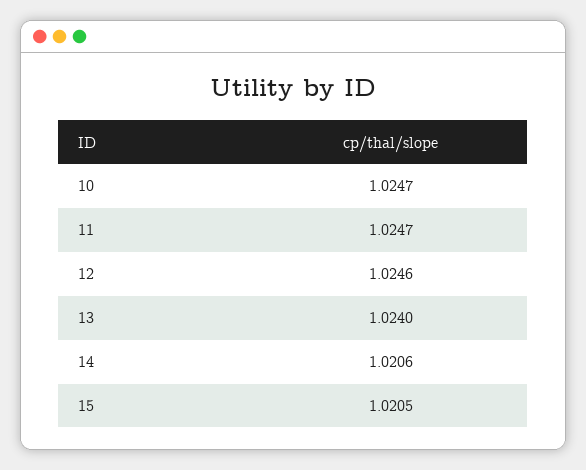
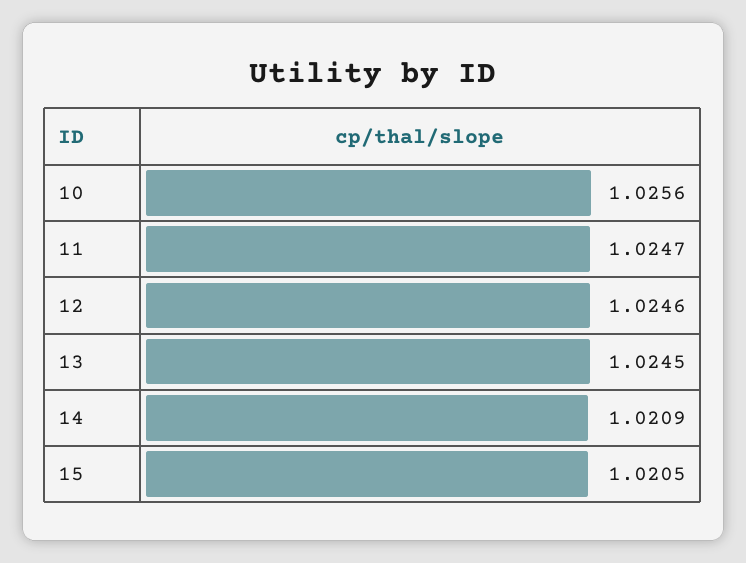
10: 1.0247 -> 1.0256
13: 1.024 -> 1.0245
14: 1.0206 -> 1.0209

